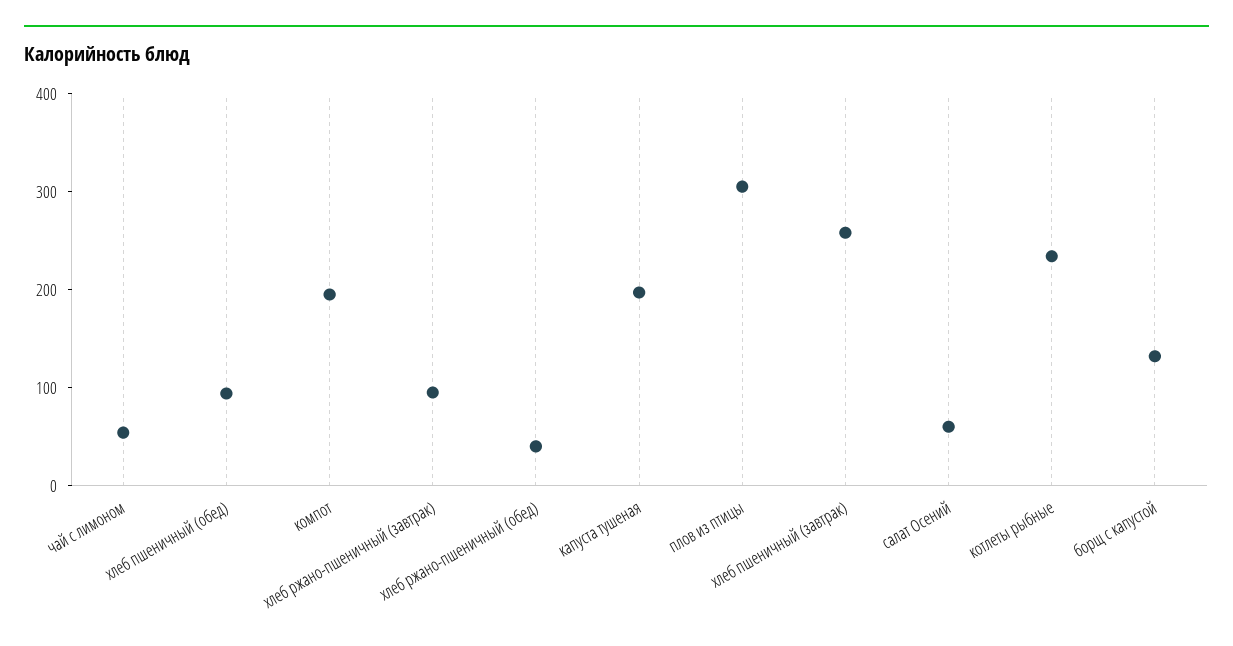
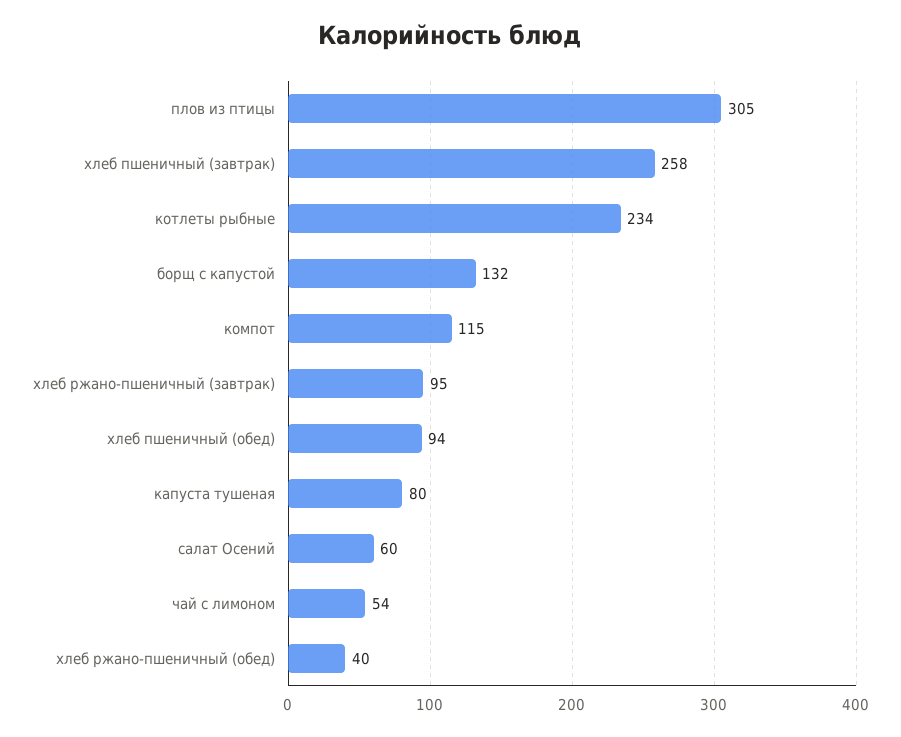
компот: 200 -> 115
капуста тушеная: 200 -> 80

